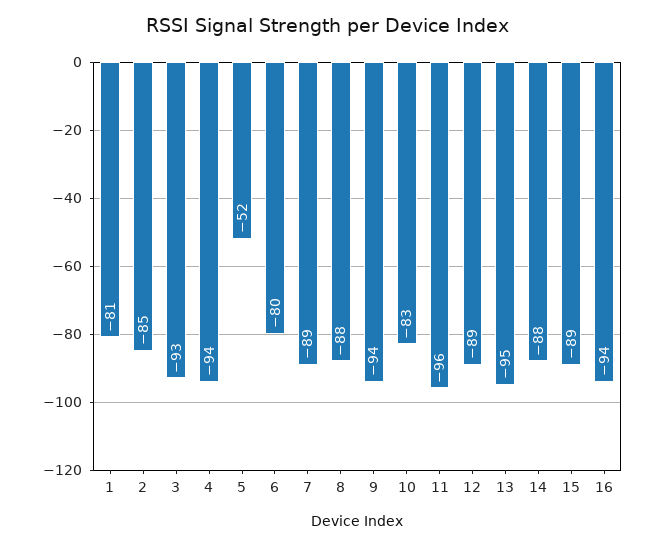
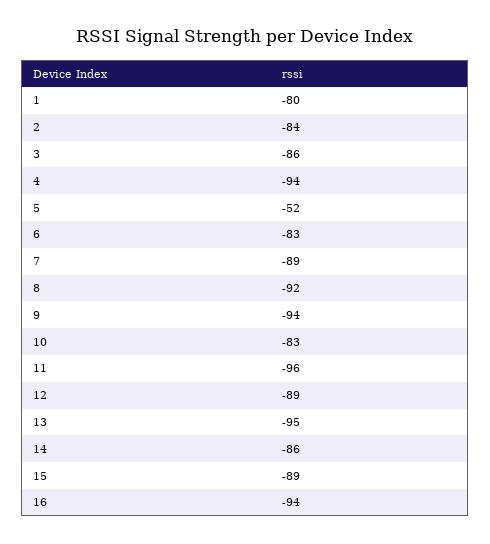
1: -81 -> -80
2: -85 -> -84
3: -93 -> -86
6: -80 -> -83
8: -88 -> -92
14: -88 -> -86

